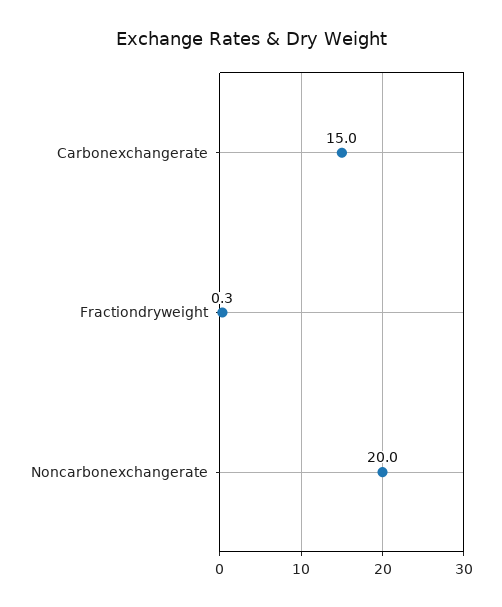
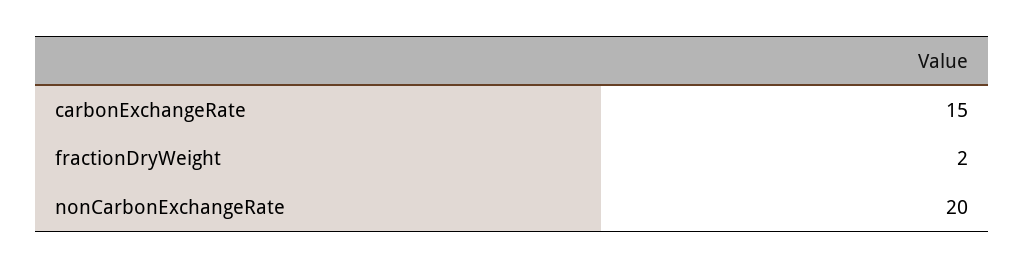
Fractiondryweight: 0.3 -> 2

